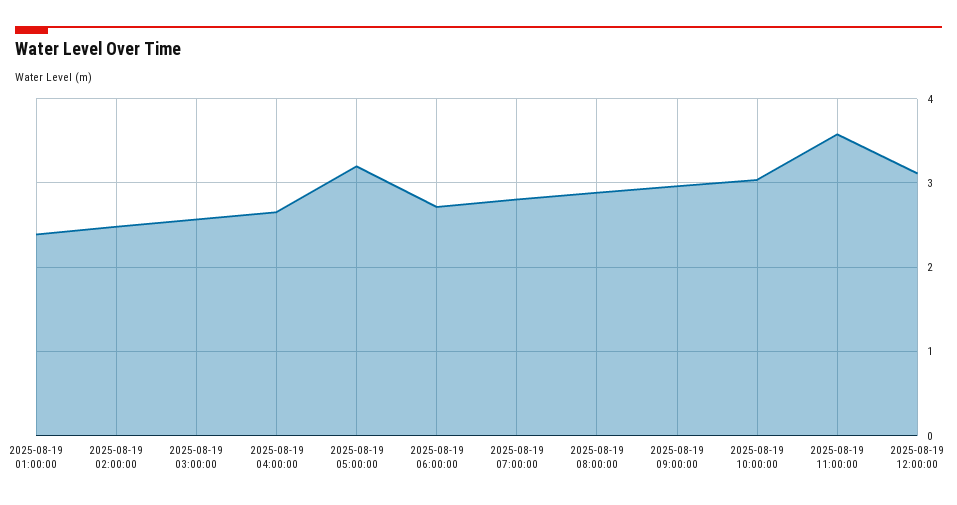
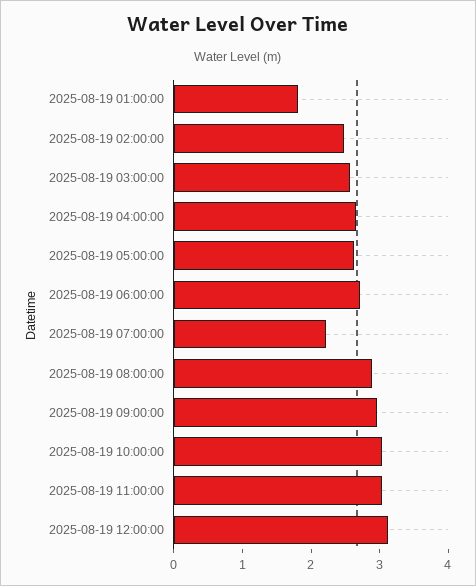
2025-08-19 01:00:00: 2.4 -> 1.8
2025-08-19 05:00:00: 3.2 -> 2.6
2025-08-19 07:00:00: 2.8 -> 2.2
2025-08-19 11:00:00: 3.6 -> 3

